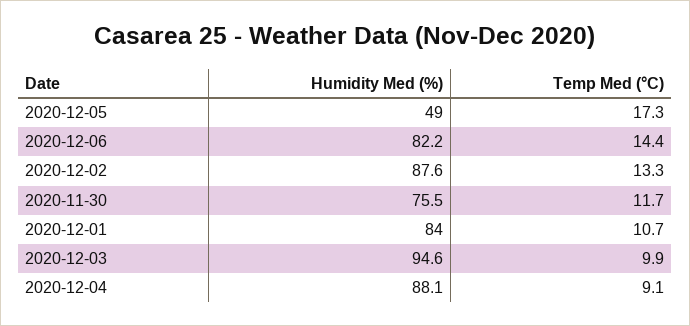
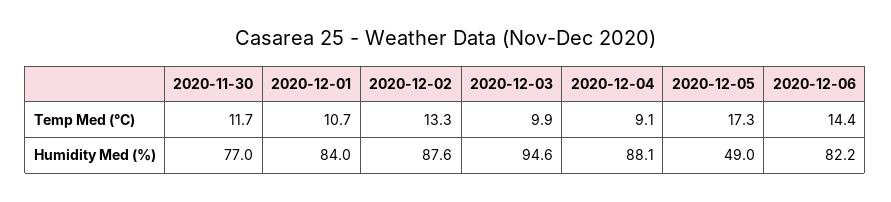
Humidity Med (%), 2020-11-30: 75.5 -> 77

